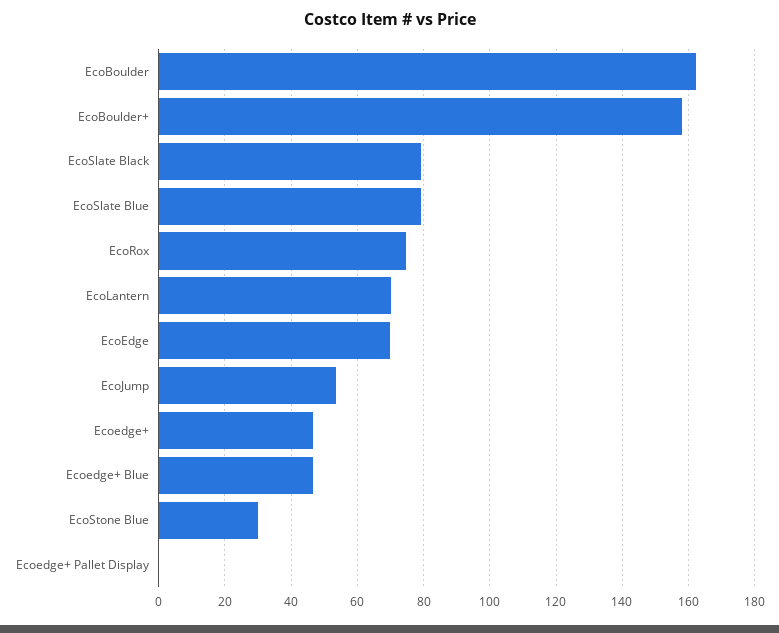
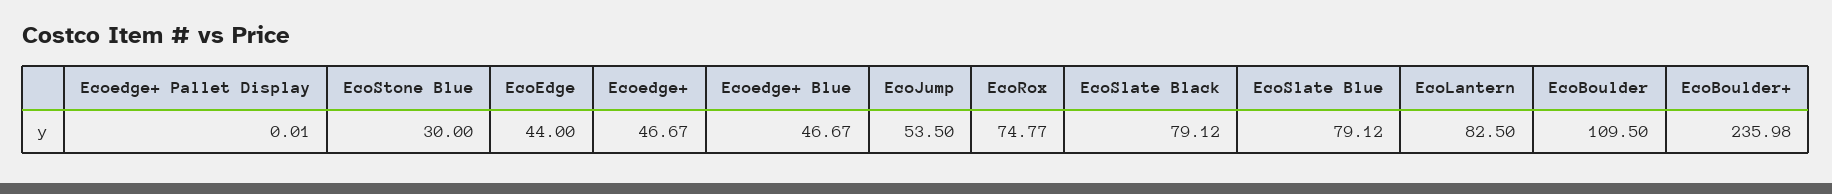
EcoBoulder: 162 -> 109.5
EcoBoulder+: 158 -> 235.98
EcoLantern: 70 -> 82.5
EcoEdge: 70 -> 44

